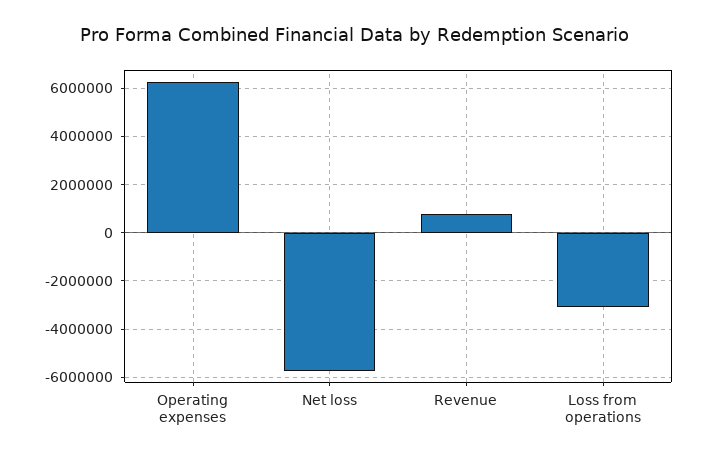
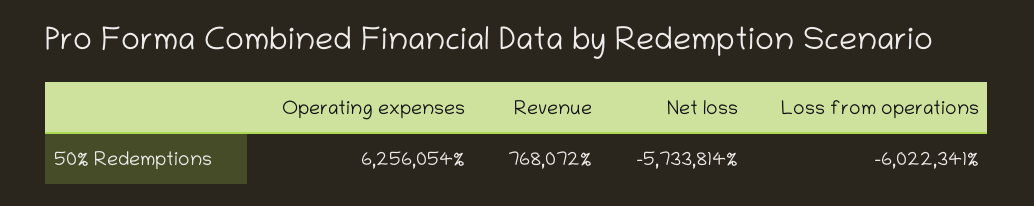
Loss from operations: -3000000 -> -6022341

